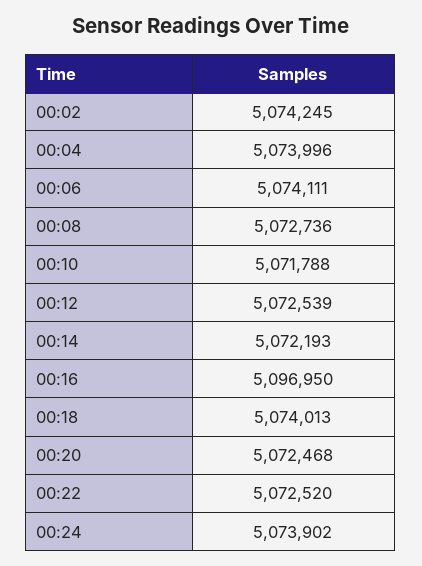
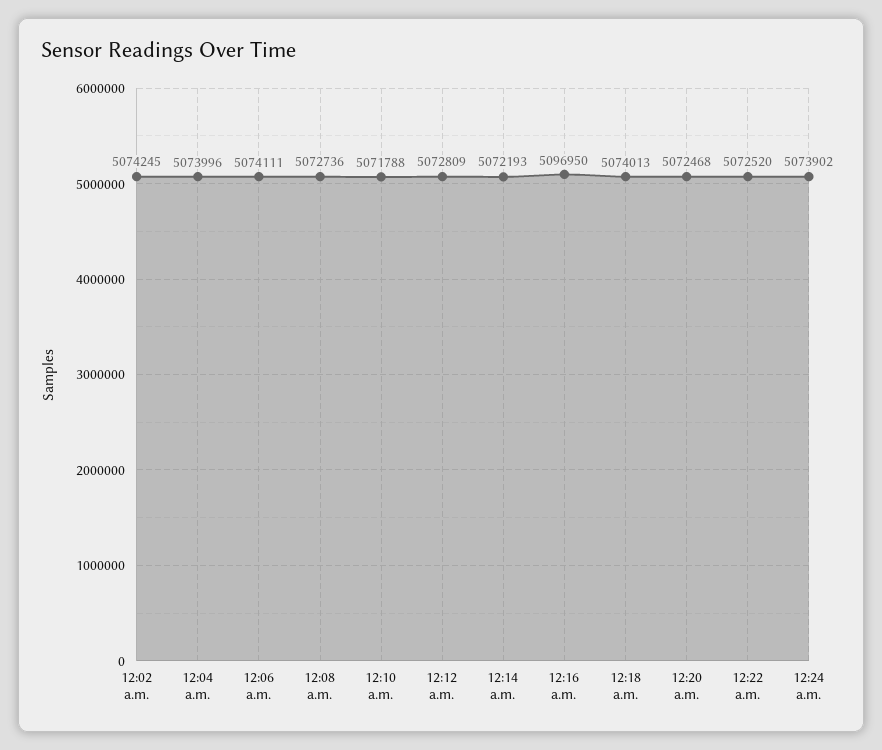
00:12: 5072539 -> 5072809

